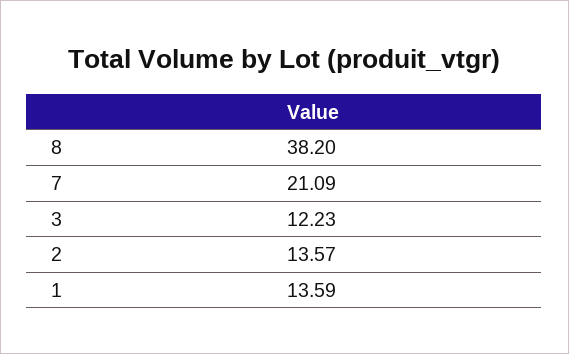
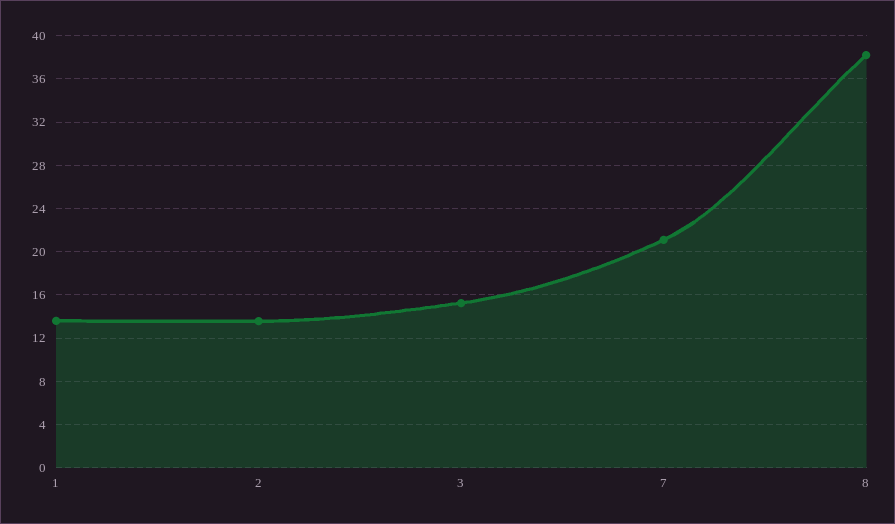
3: 12.23 -> 15

